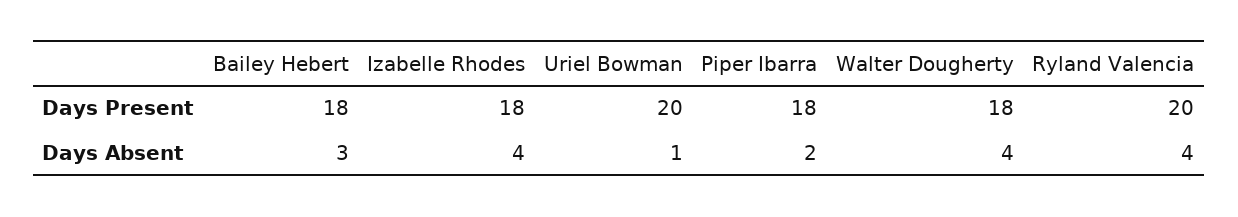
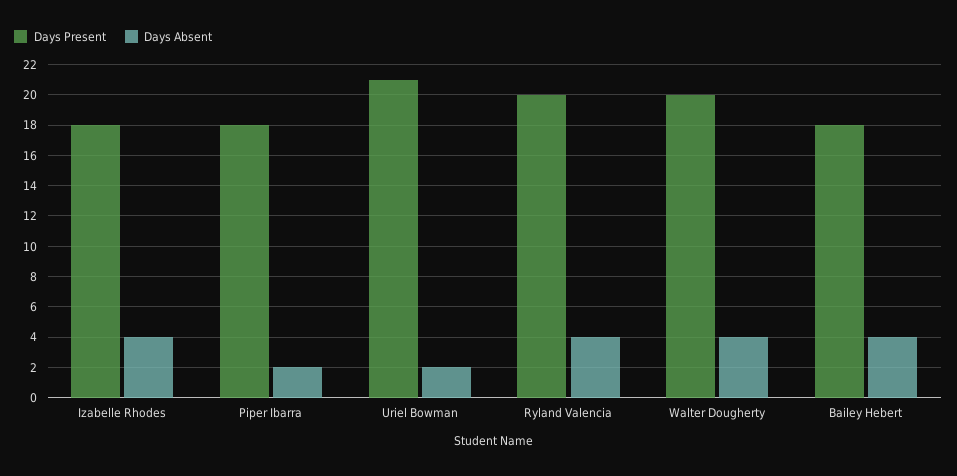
Days Present, Uriel Bowman: 20 -> 21
Days Present, Walter Dougherty: 18 -> 20
Days Absent, Bailey Hebert: 3 -> 4
Days Absent, Uriel Bowman: 1 -> 2

